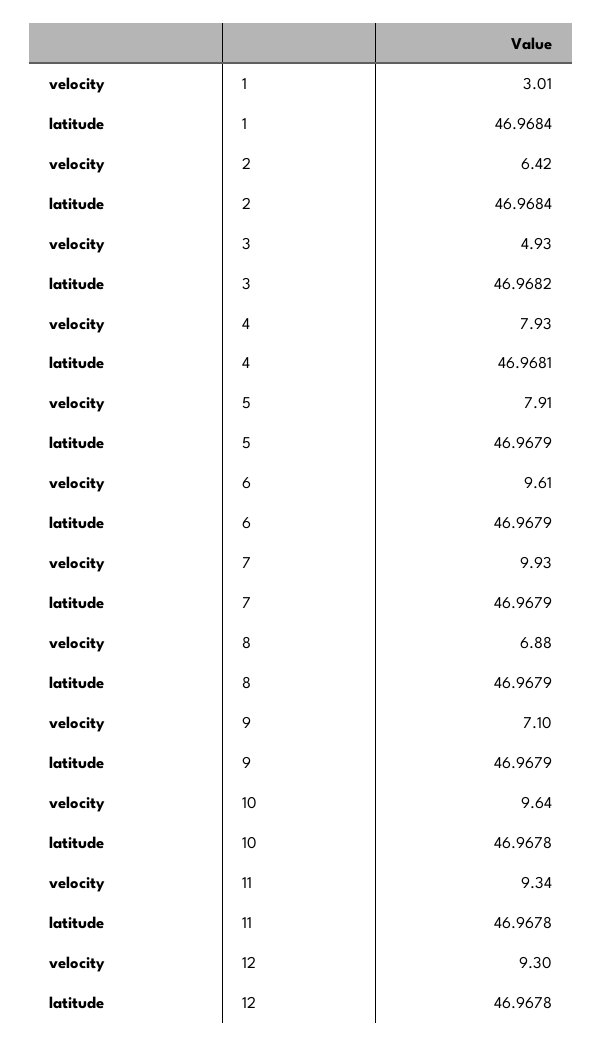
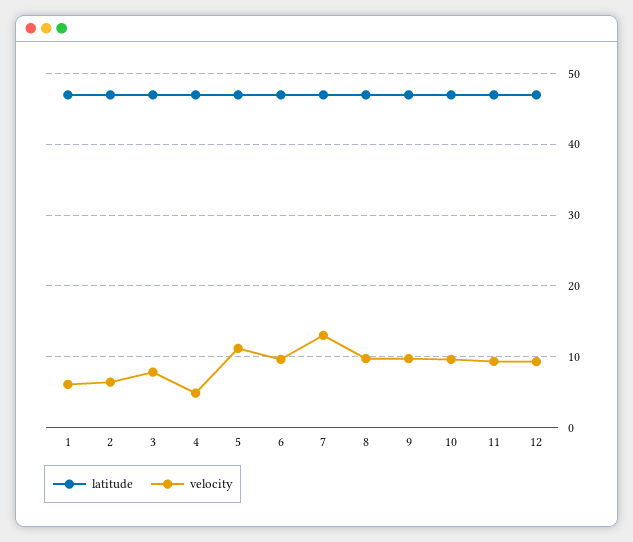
velocity, 1: 3.01 -> 6
velocity, 3: 4.93 -> 8
velocity, 4: 7.93 -> 5
velocity, 5: 7.91 -> 11
velocity, 7: 9.93 -> 13
velocity, 8: 6.88 -> 10
velocity, 9: 7.1 -> 10

